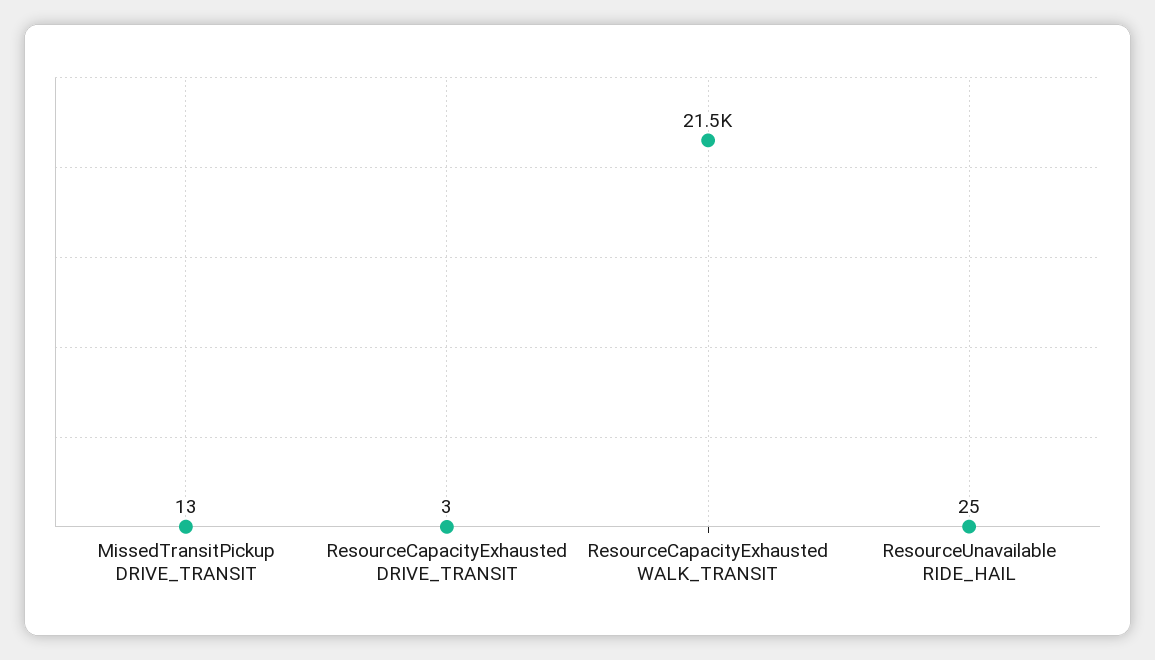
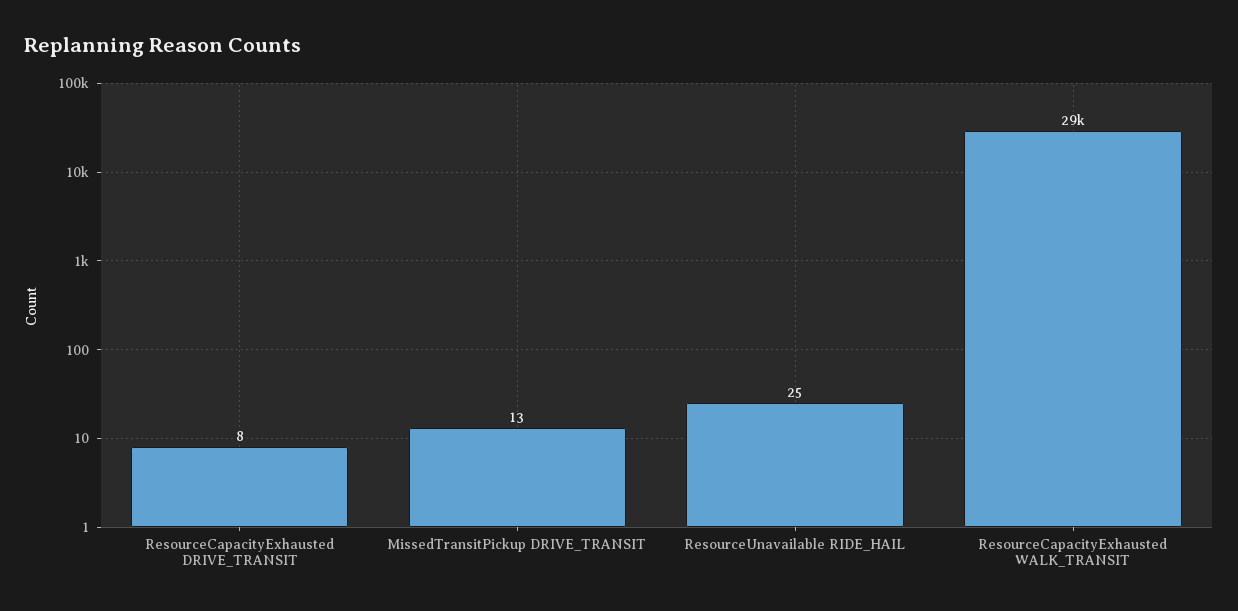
ResourceCapacityExhausted DRIVE_TRANSIT: 3 -> 8
ResourceCapacityExhausted WALK_TRANSIT: 21500 -> 29000

